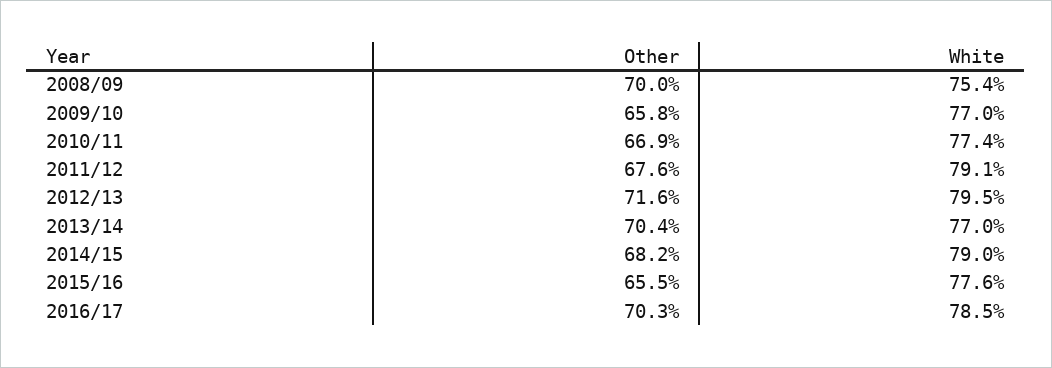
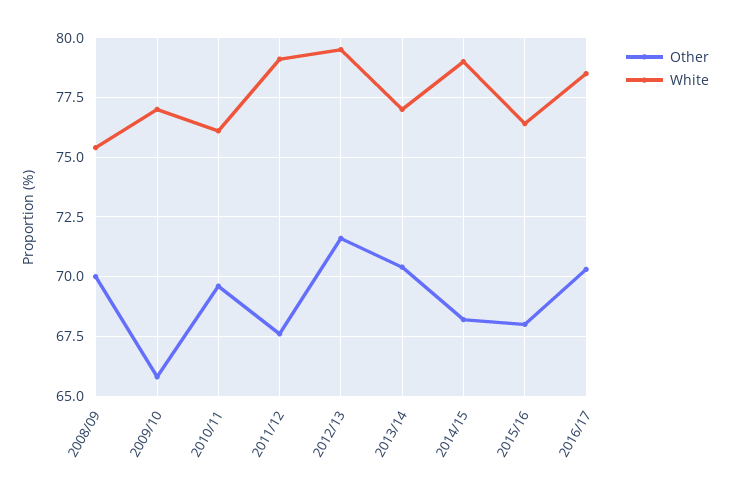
Other, 2010/11: 66.9 -> 69.5
White, 2010/11: 77.4 -> 76
Other, 2015/16: 65.5 -> 68
White, 2015/16: 77.6 -> 76.5

